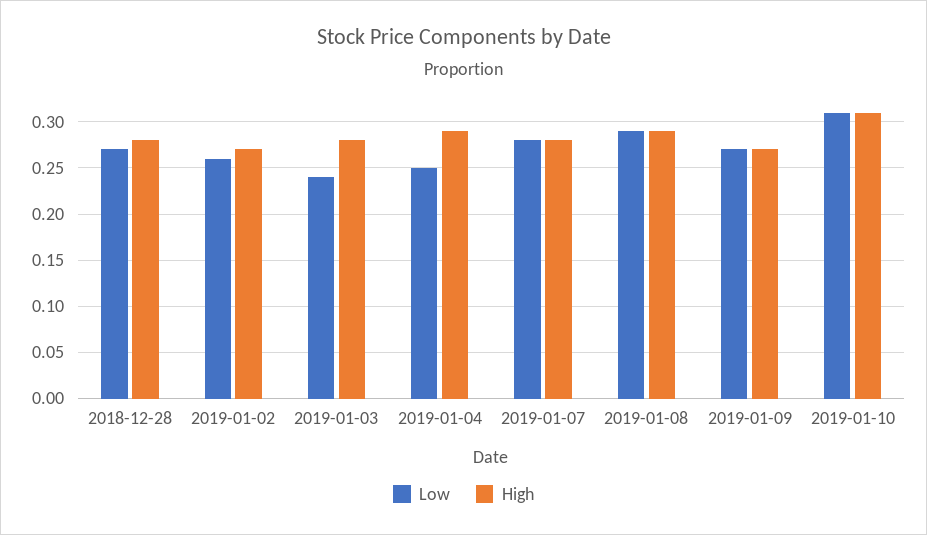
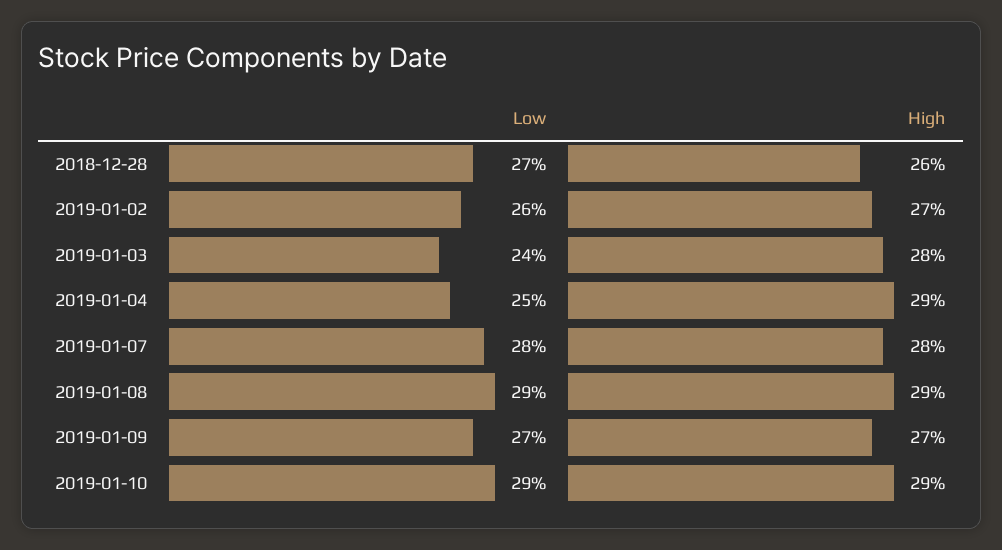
High, 2018-12-28: 0.28 -> 0.26
Low, 2019-01-10: 0.31 -> 0.29
High, 2019-01-10: 0.31 -> 0.29

